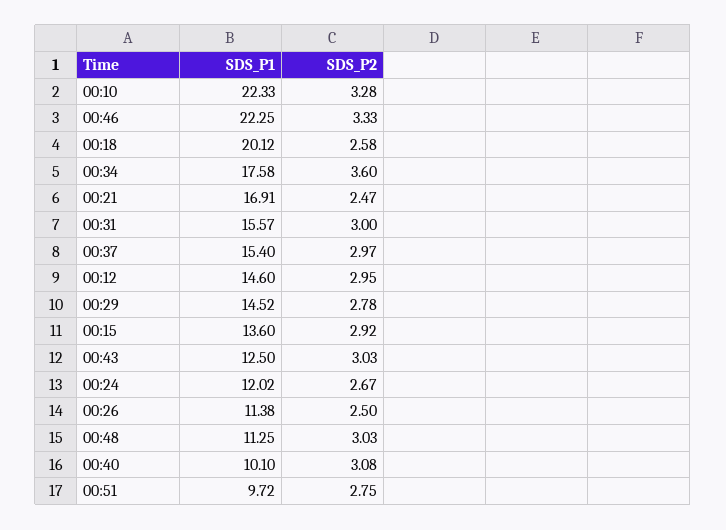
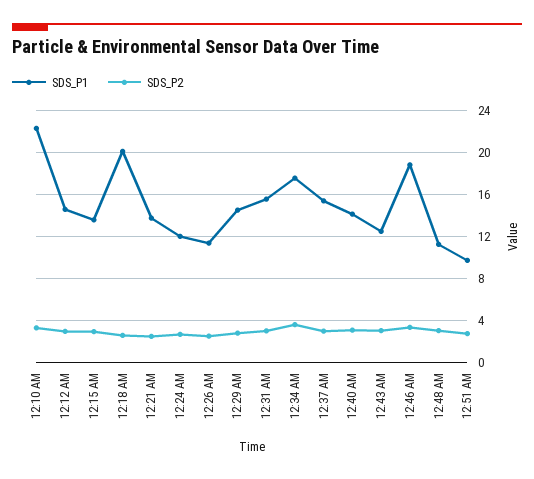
SDS_P1, 00:46: 22.25 -> 19
SDS_P1, 00:21: 16.91 -> 14
SDS_P1, 00:40: 10.1 -> 14

